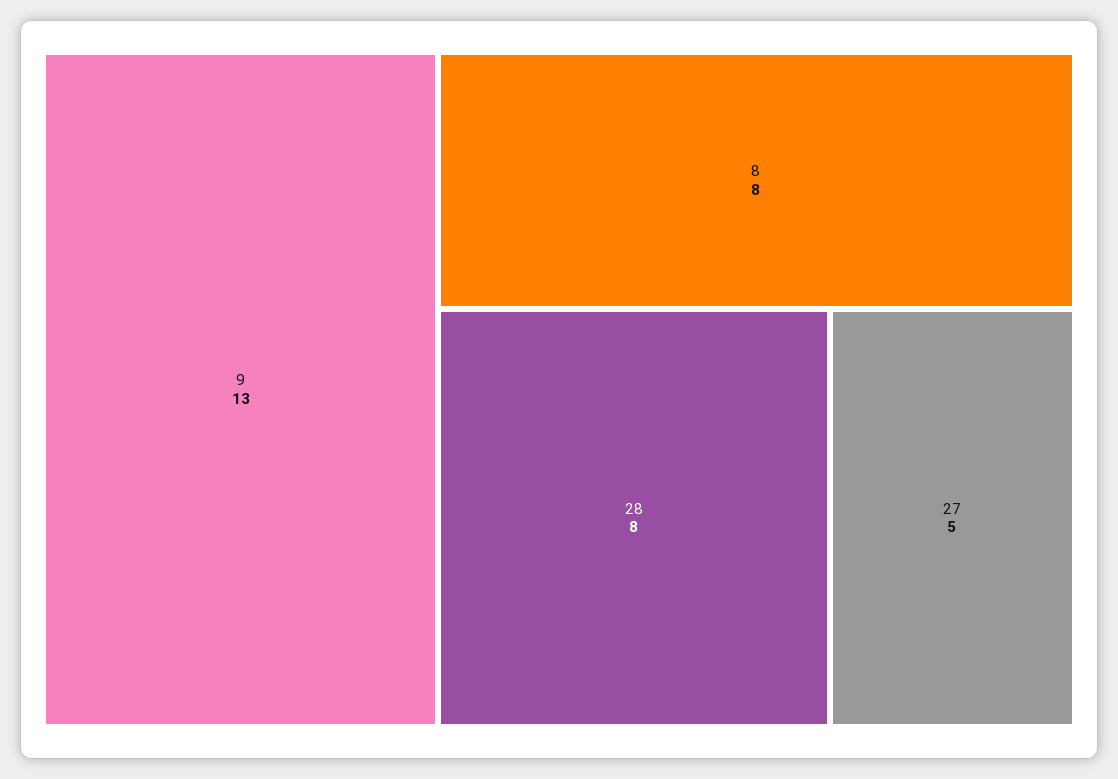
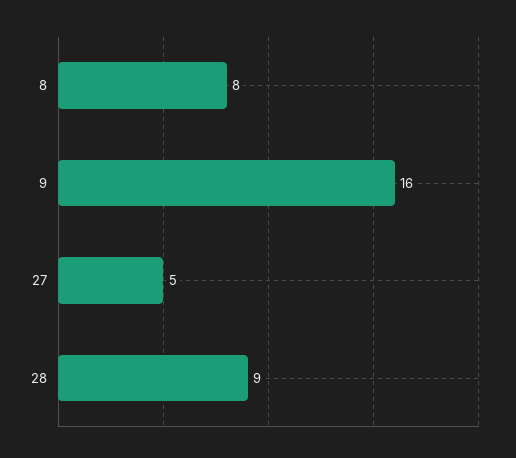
9: 13 -> 16
28: 8 -> 9

